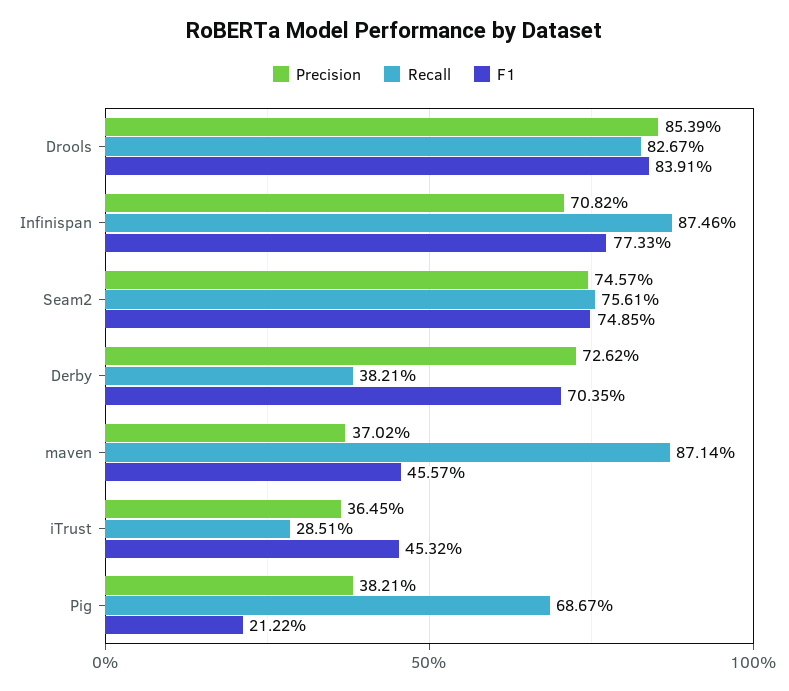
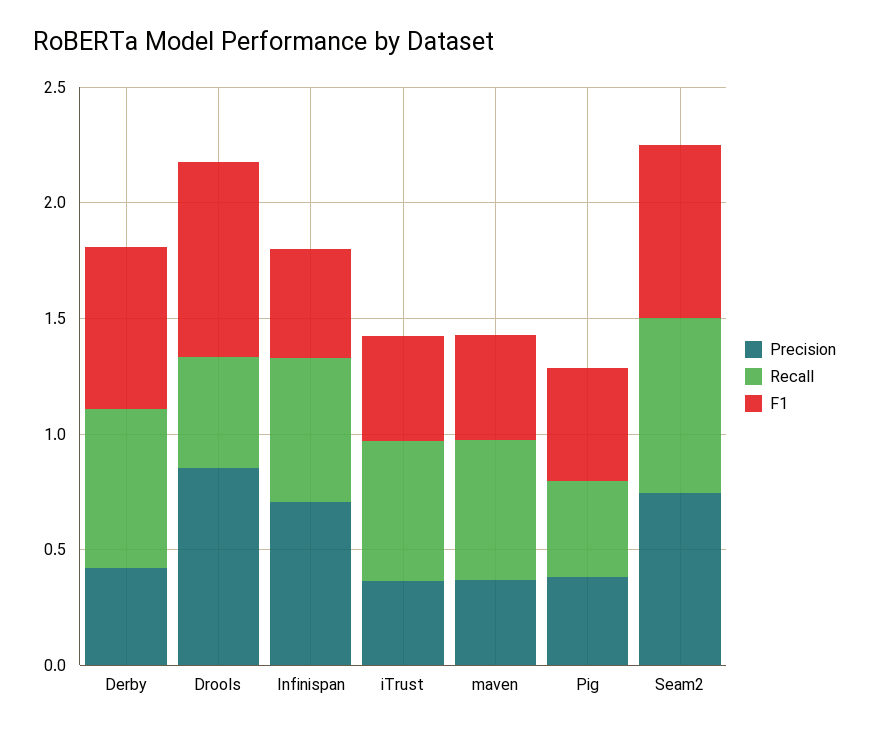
Recall, Drools: 0.8267 -> 0.5
Recall, Infinispan: 0.8746 -> 0.6
F1, Infinispan: 0.7733 -> 0.5
Precision, Derby: 0.7262 -> 0.4
Recall, Derby: 0.3821 -> 0.7
Recall, maven: 0.8714 -> 0.6
Recall, iTrust: 0.2851 -> 0.6
Recall, Pig: 0.6867 -> 0.4
F1, Pig: 0.2122 -> 0.5

